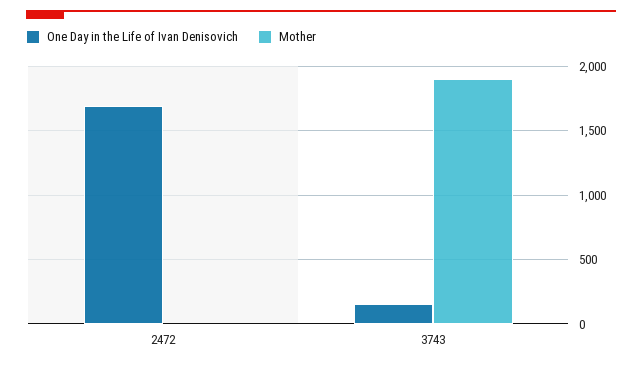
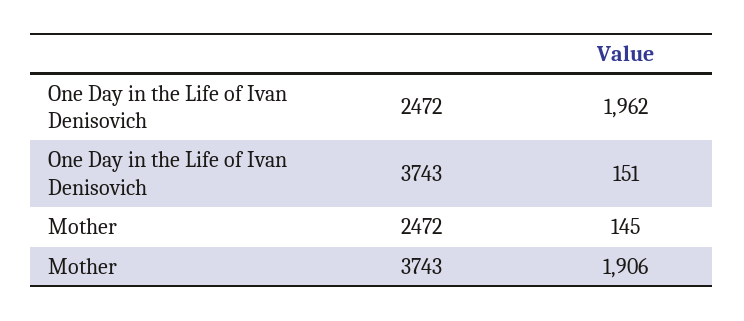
One Day in the Life of Ivan Denisovich, 2472: 1700 -> 1962
Mother, 2472: 0 -> 145

